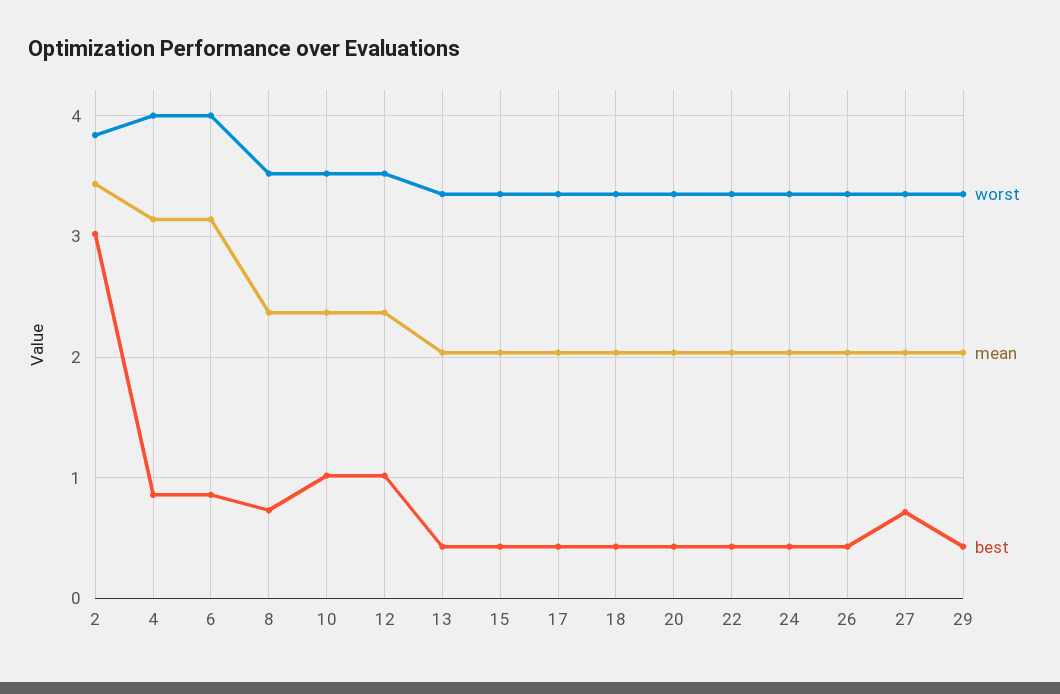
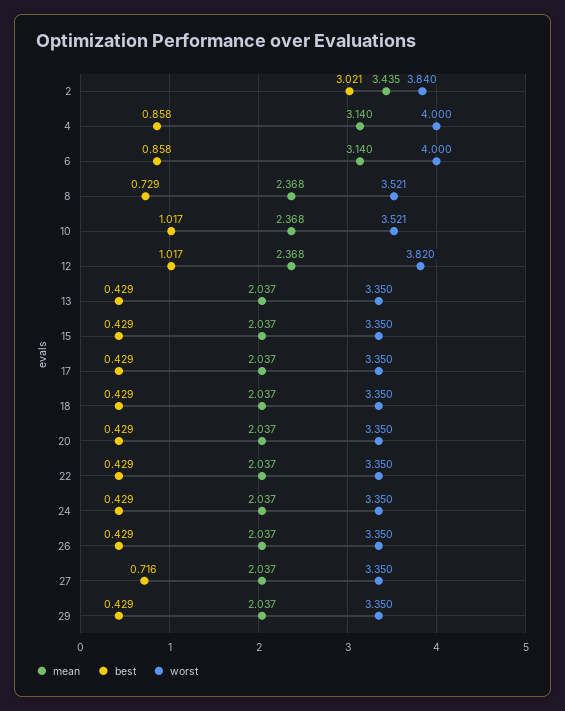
worst, 12: 3.5 -> 3.82

